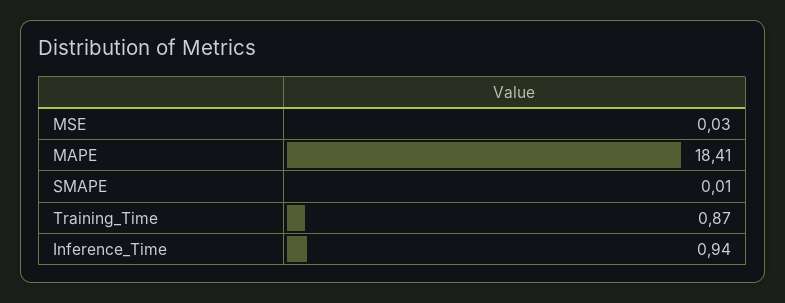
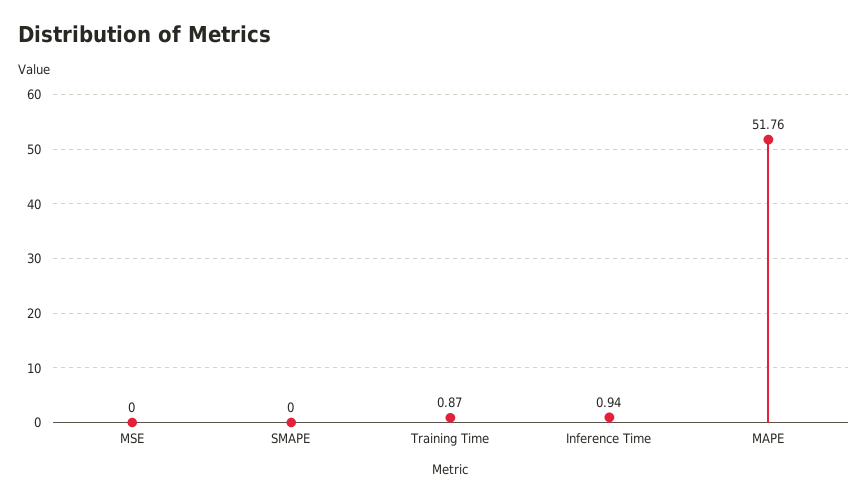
MSE: 0.03 -> 0
MAPE: 18.41 -> 51.76
SMAPE: 0.01 -> 0

